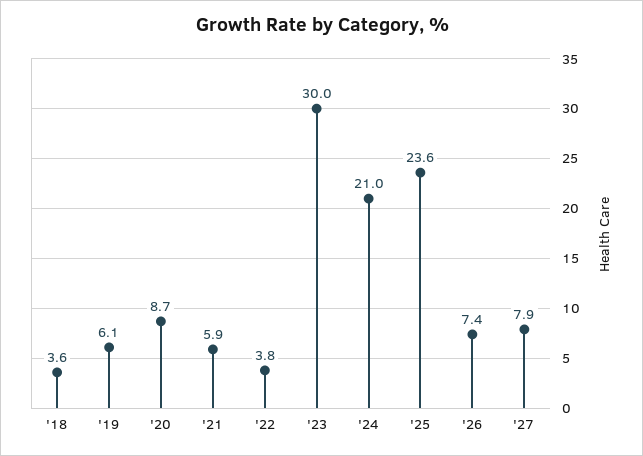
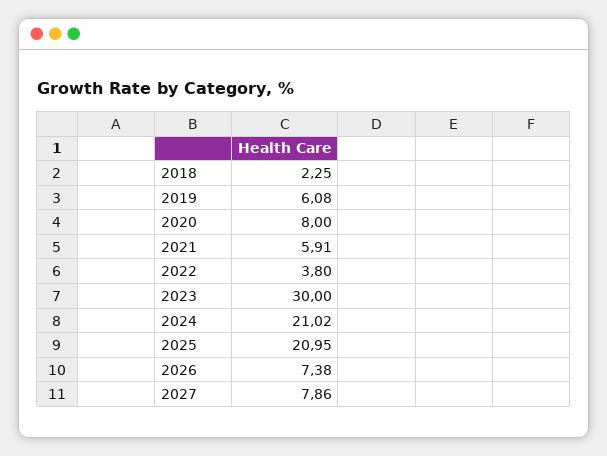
'18: 3.6 -> 2.25
'20: 8.7 -> 8
'25: 23.6 -> 20.95

